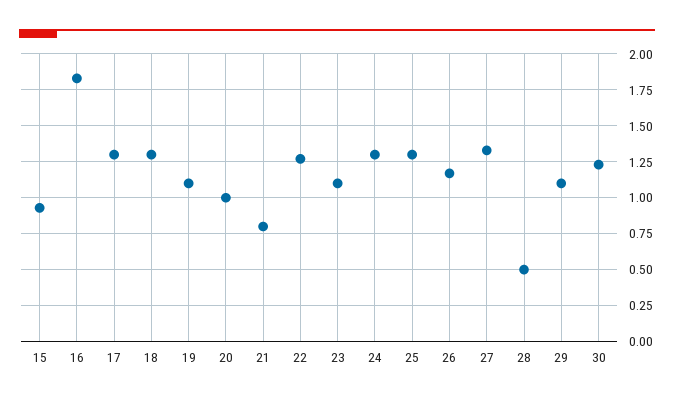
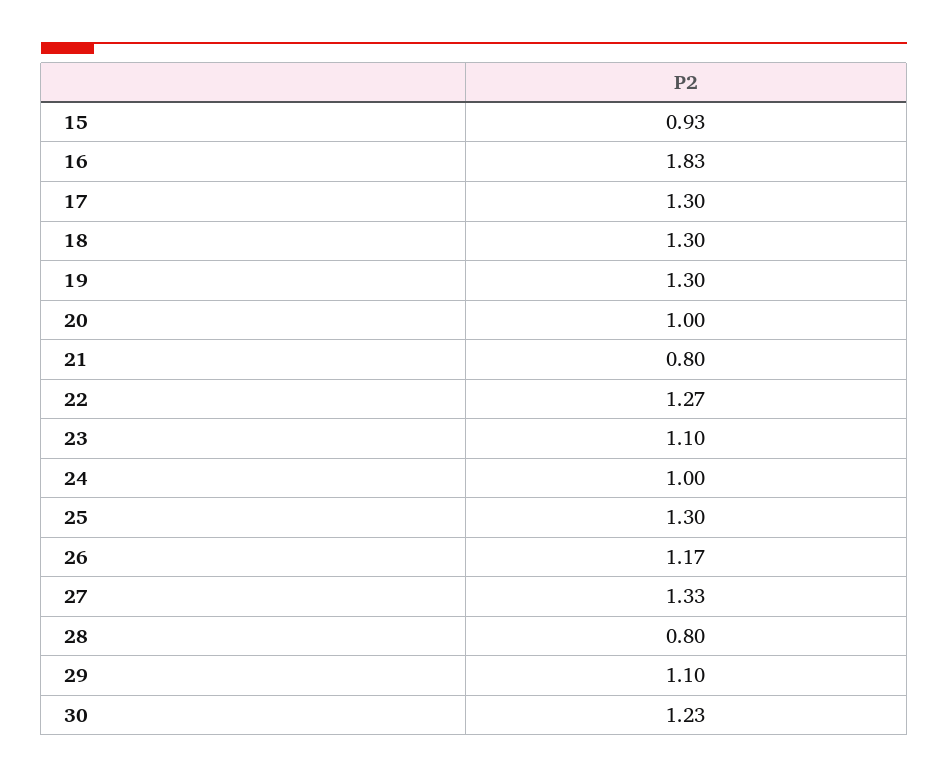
19: 1.1 -> 1.3
24: 1.3 -> 1
28: 0.5 -> 0.8

